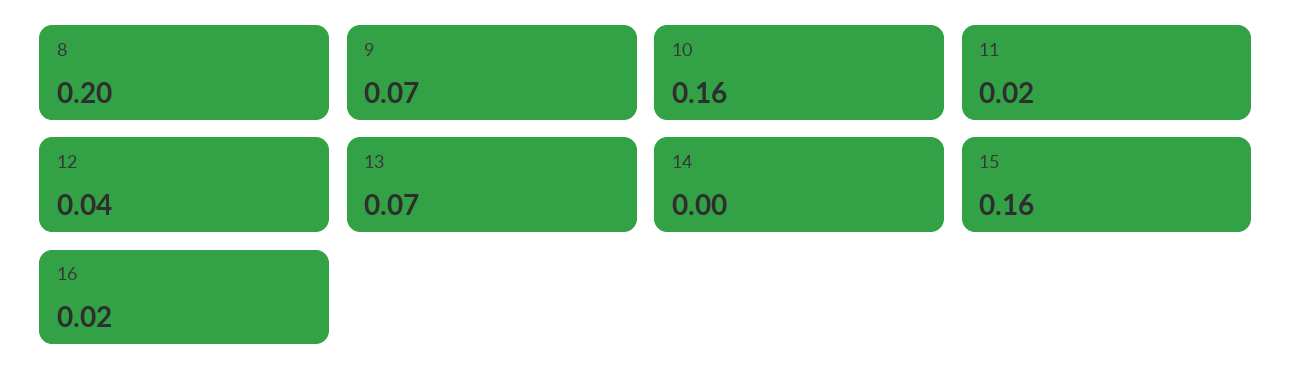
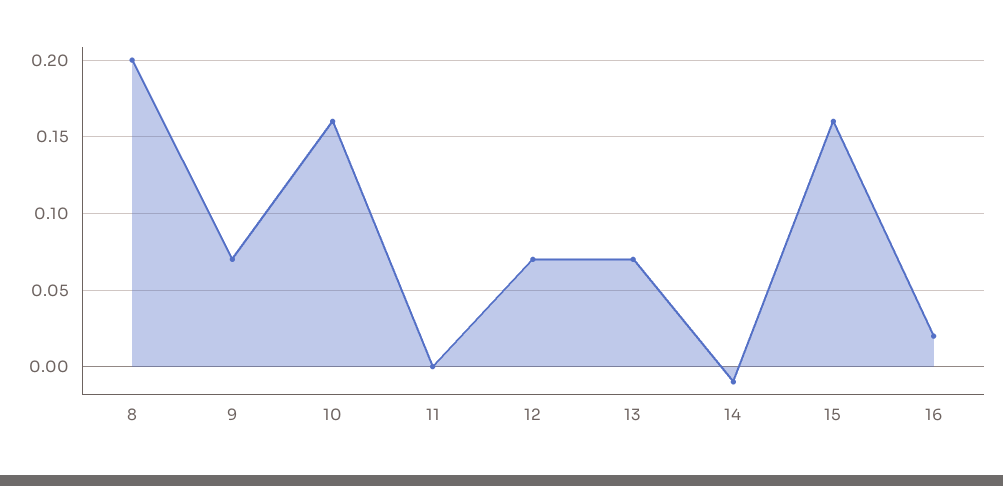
11: 0.02 -> 0
12: 0.04 -> 0.07
14: 0 -> -0.01

